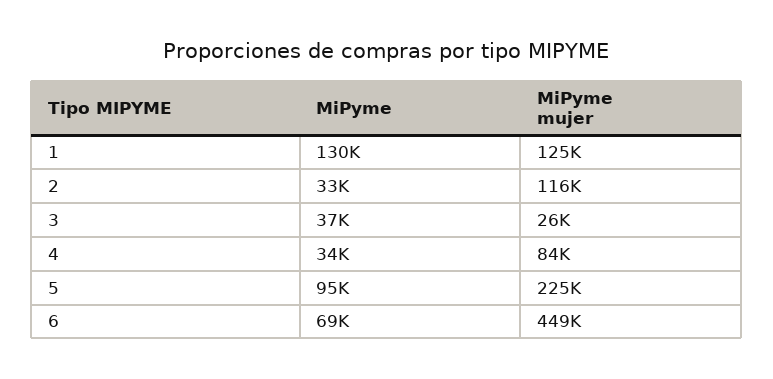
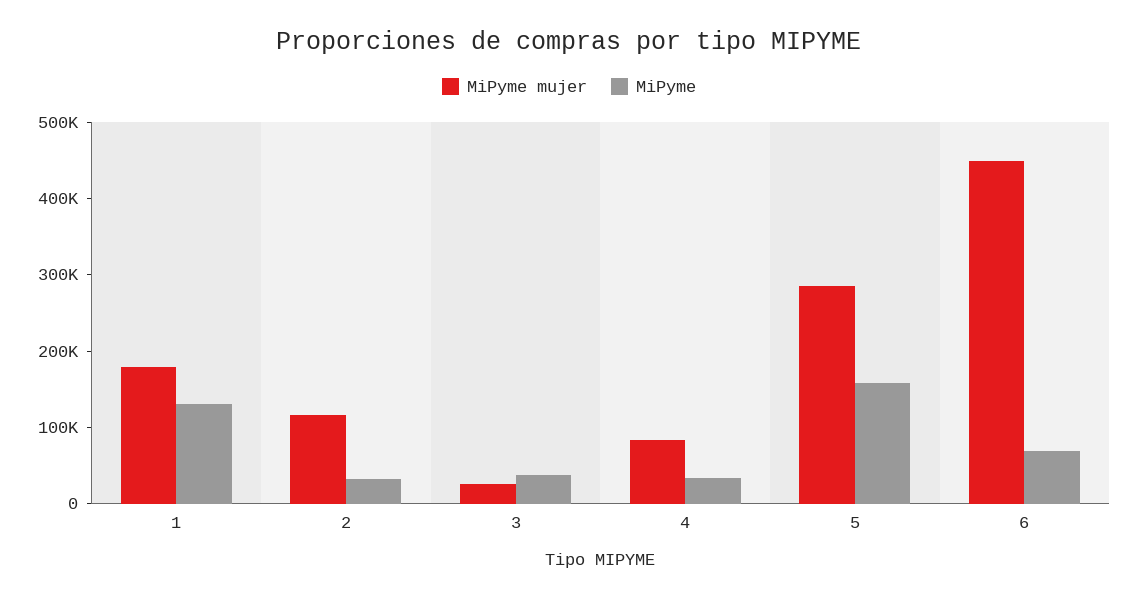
MiPyme mujer, 1: 125000 -> 180000
MiPyme, 5: 95000 -> 160000
MiPyme mujer, 5: 225000 -> 280000

